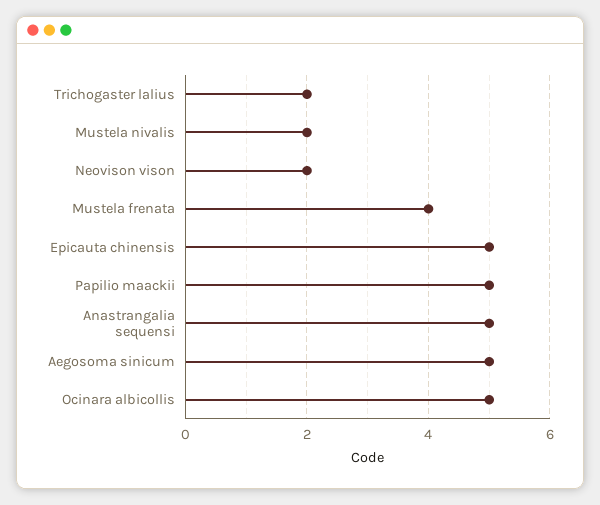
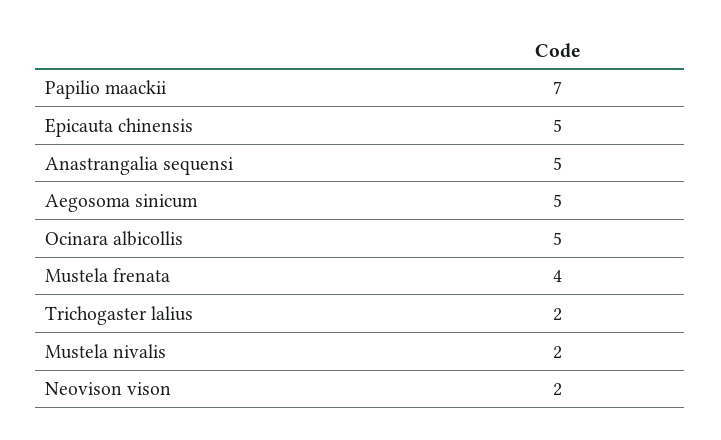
Papilio maackii: 5 -> 7

